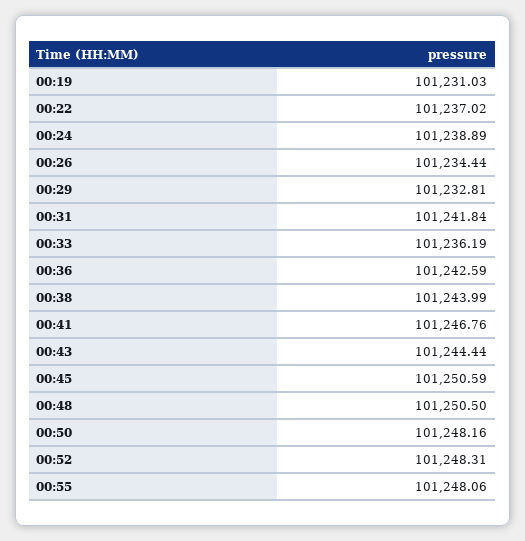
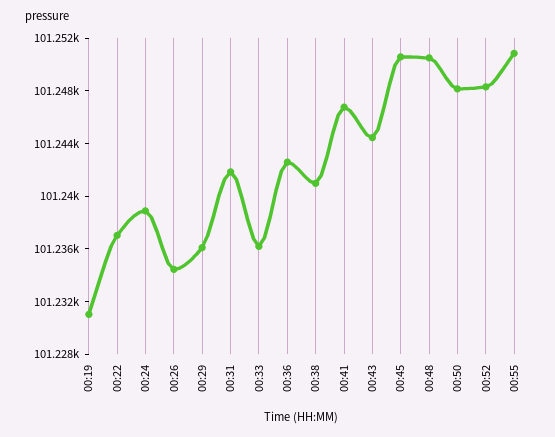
00:29: 101232.81 -> 101236
00:38: 101243.99 -> 101241
00:55: 101248.06 -> 101251

